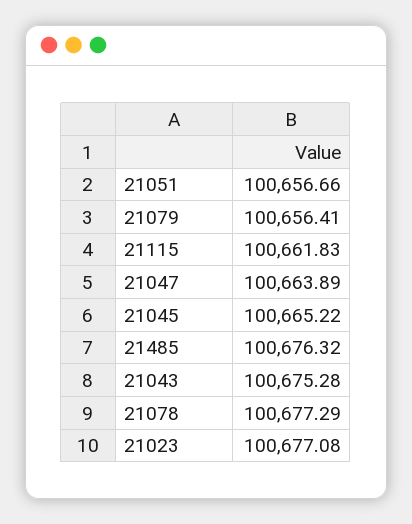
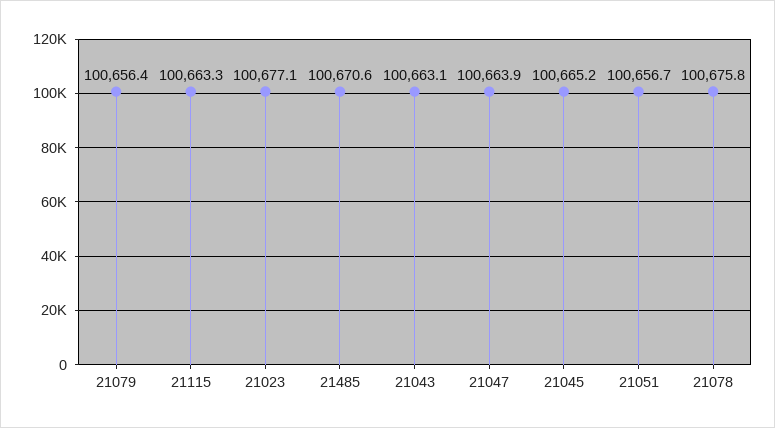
21115: 100661.83 -> 100663.3
21485: 100676.32 -> 100670.6
21043: 100675.28 -> 100663.1
21078: 100677.29 -> 100675.8

